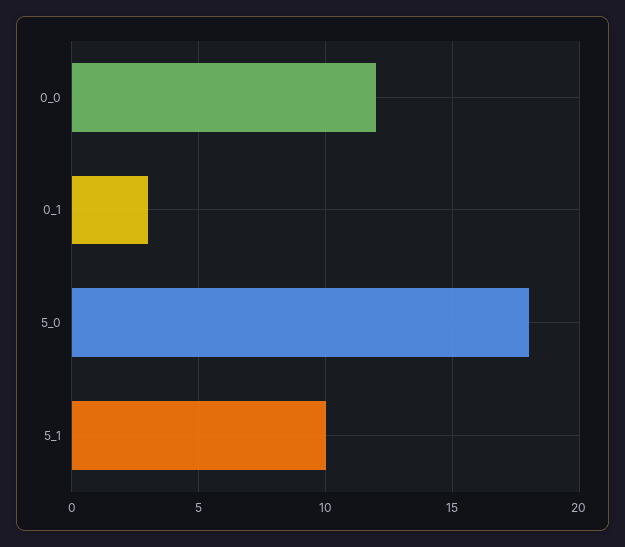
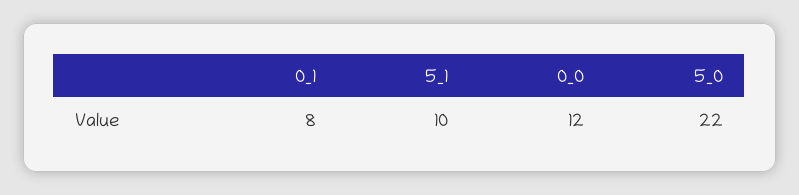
0_1: 3 -> 8
5_0: 18 -> 22

